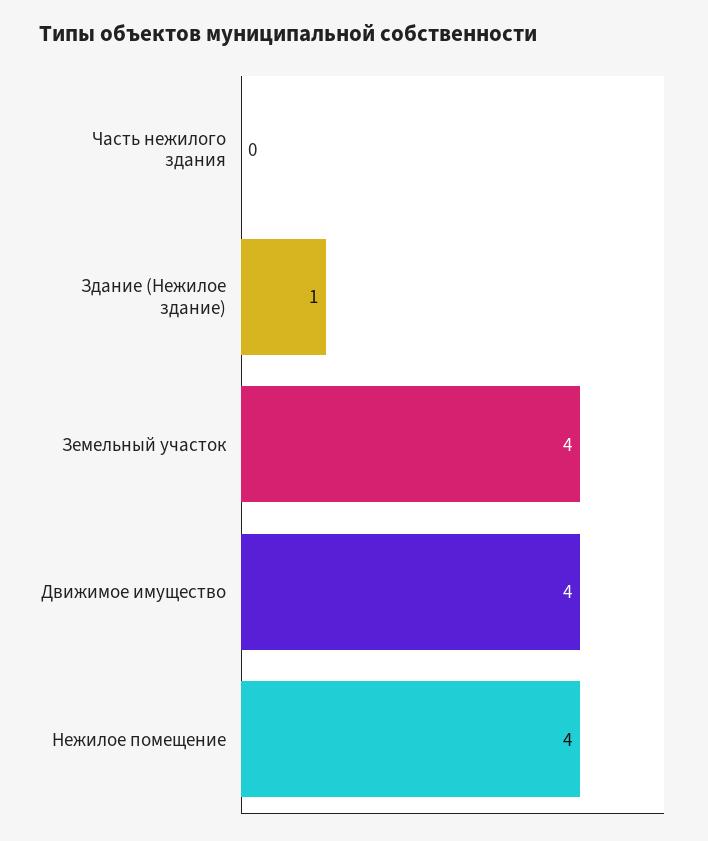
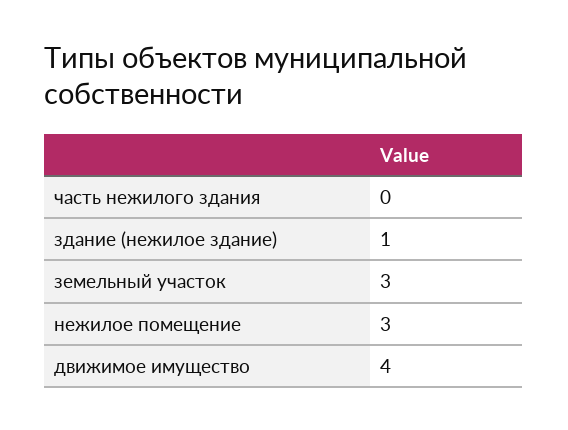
Земельный участок: 4 -> 3
Нежилое помещение: 4 -> 3

